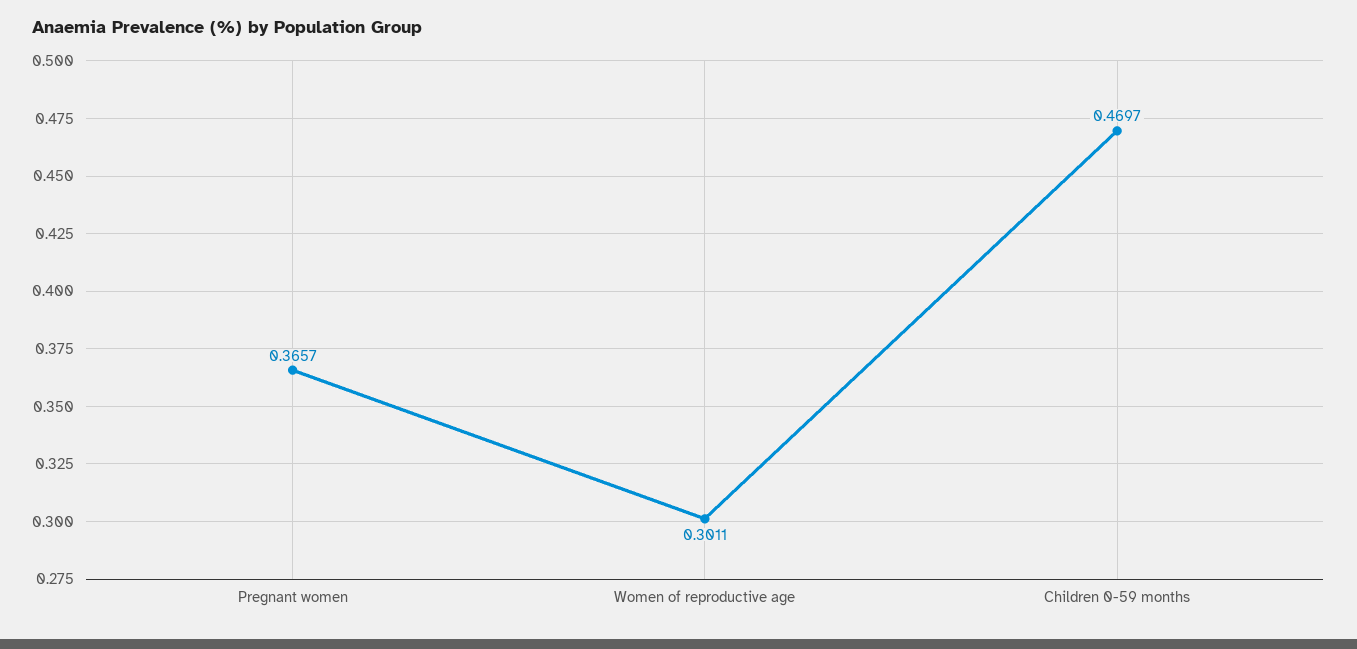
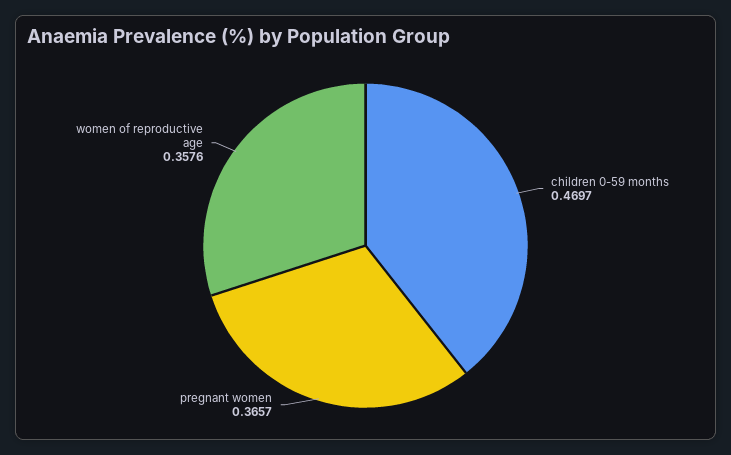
Women of reproductive age: 0.3011 -> 0.3576

